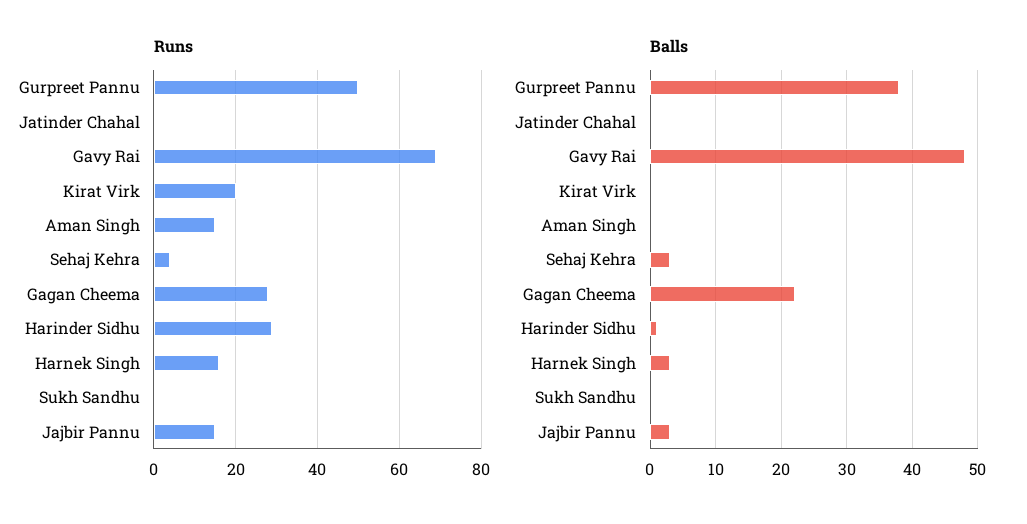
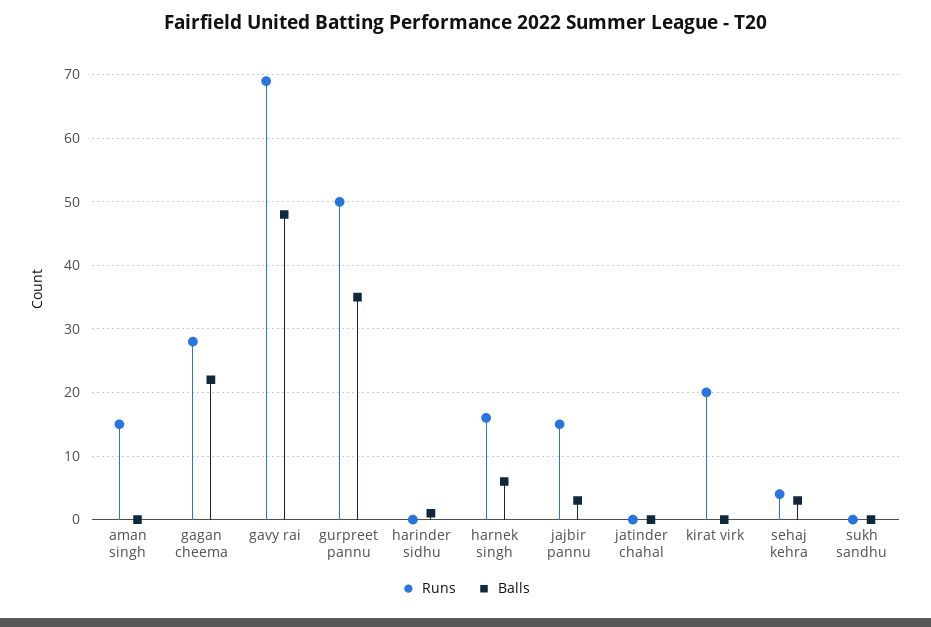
Runs, Harinder Sidhu: 30 -> 0
Balls, Gurpreet Pannu: 38 -> 35
Balls, Harnek Singh: 3 -> 6

